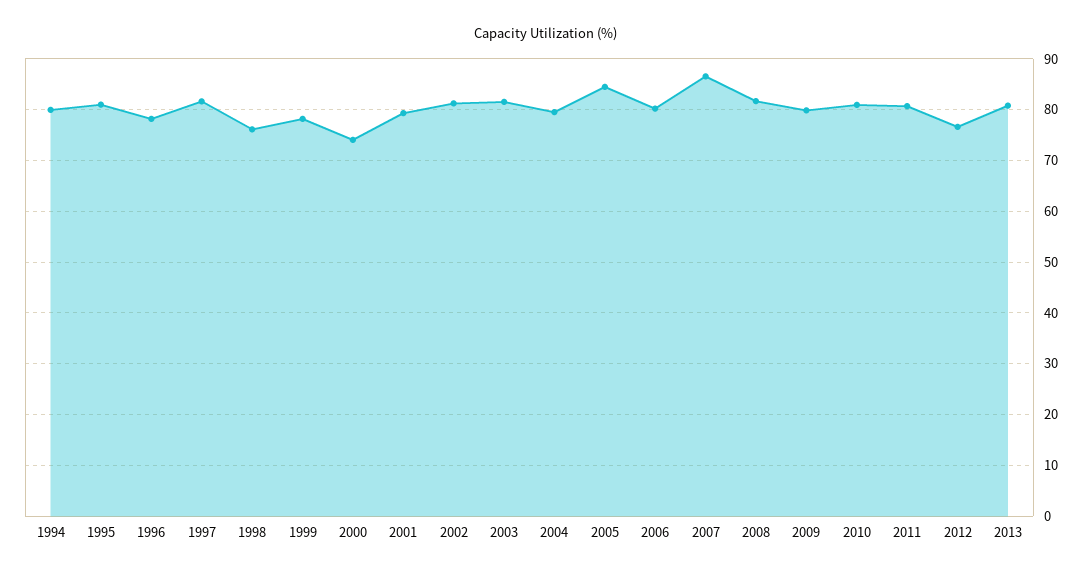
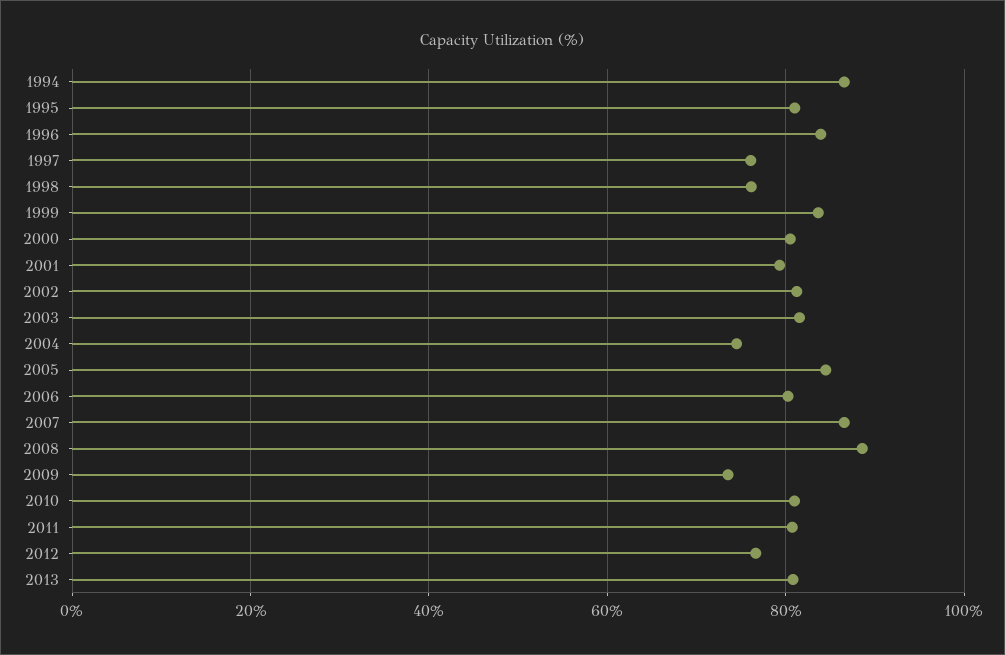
1994: 80 -> 86
1996: 78 -> 84
1997: 82 -> 76
1999: 78 -> 84
2000: 74 -> 80
2004: 80 -> 74
2008: 82 -> 88
2009: 80 -> 74

